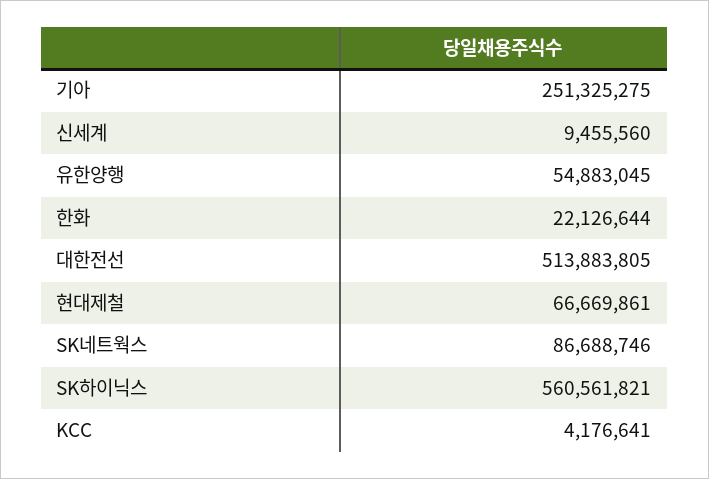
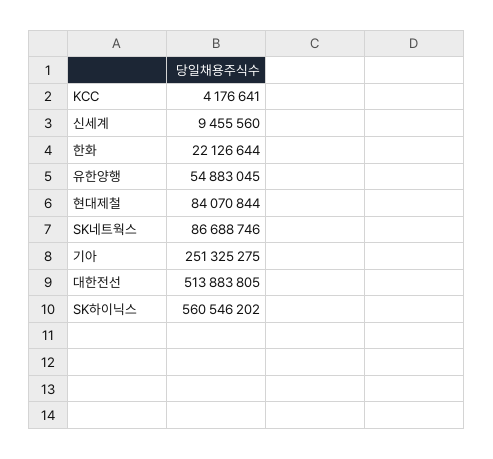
현대제철: 66669861 -> 84070844
SK하이닉스: 560561821 -> 560546202

